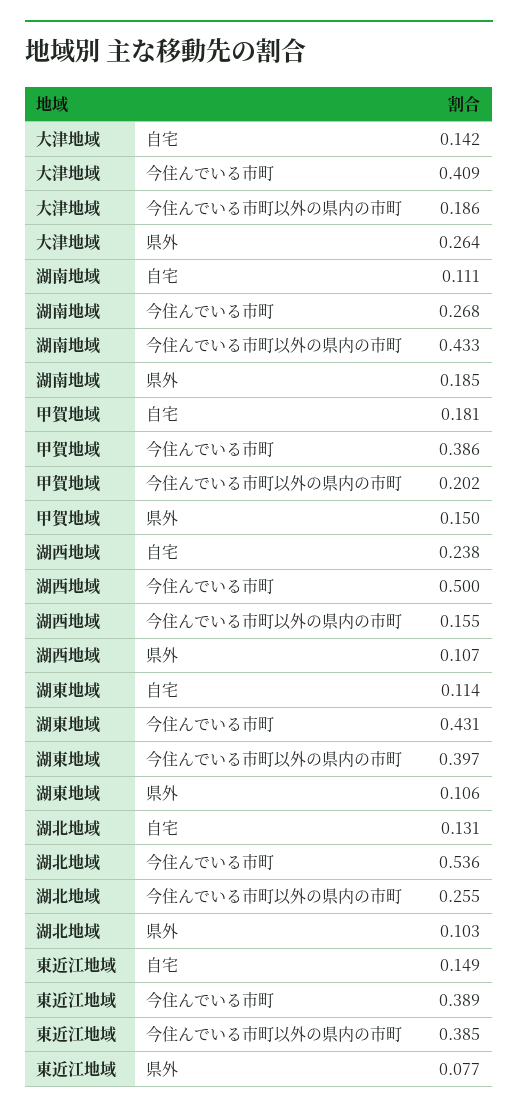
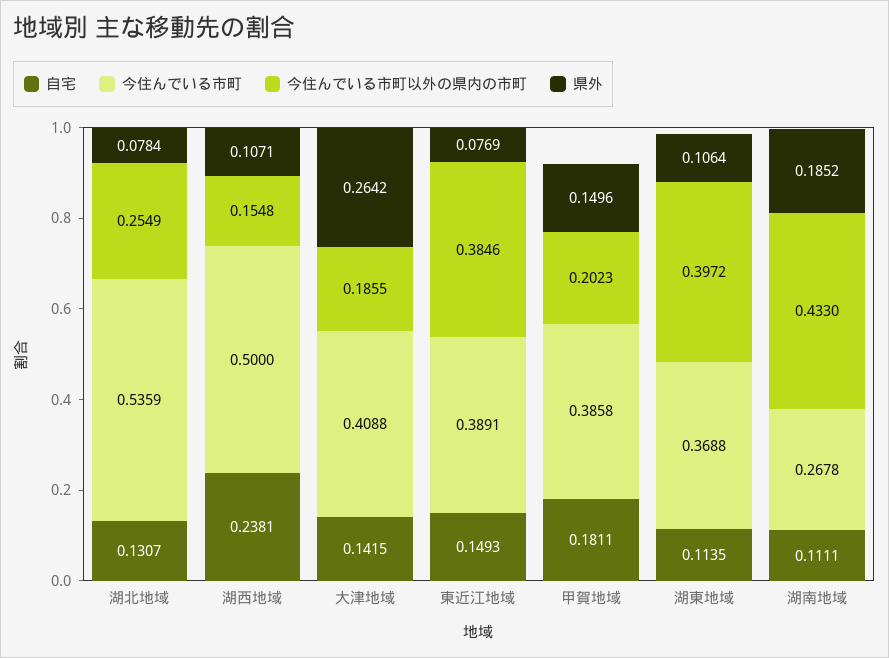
今住んでいる市町, 湖東地域: 0.431 -> 0.3688
県外, 湖北地域: 0.103 -> 0.0784

